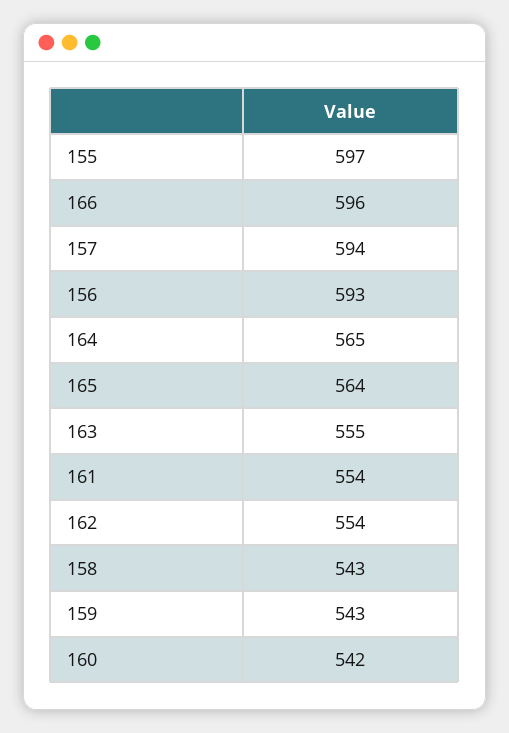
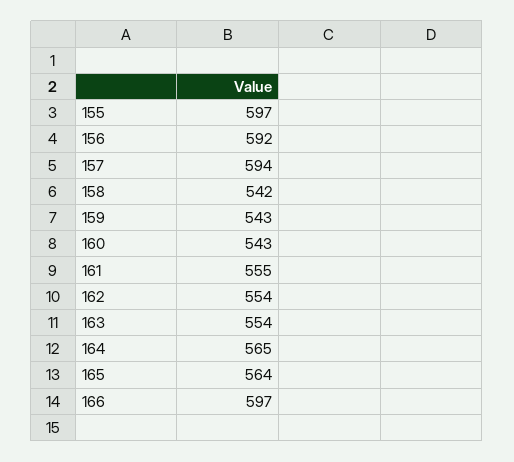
166: 596 -> 597
156: 593 -> 592
163: 555 -> 554
161: 554 -> 555
158: 543 -> 542
160: 542 -> 543

